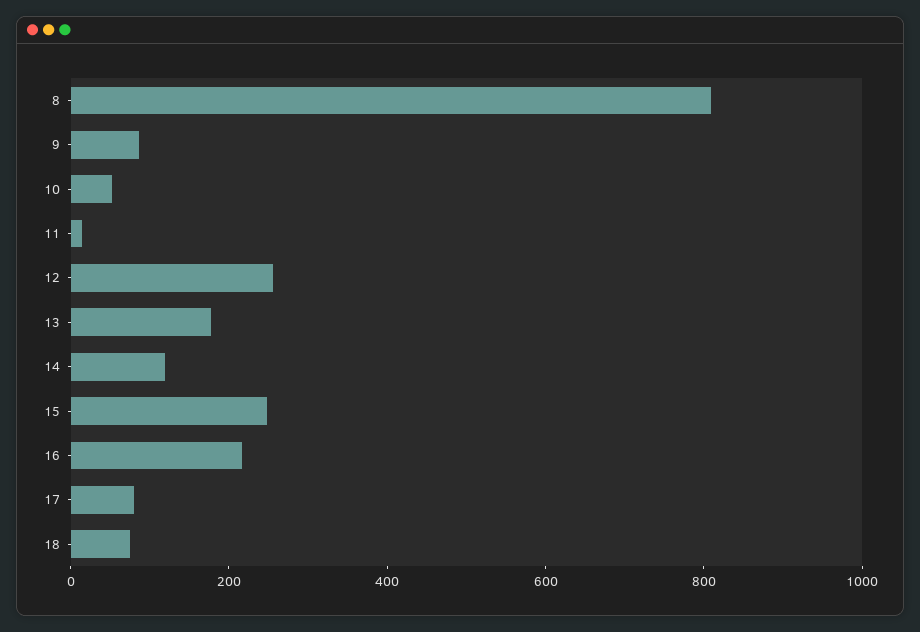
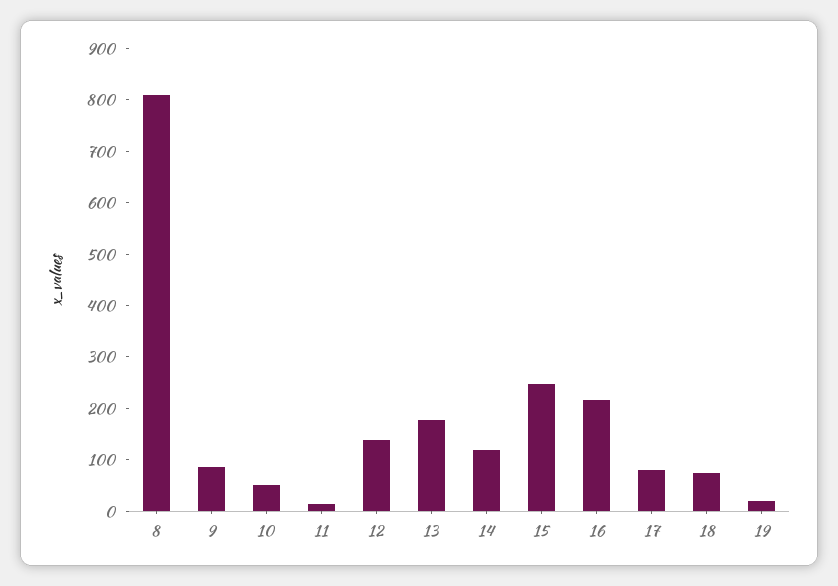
12: 250 -> 140
19: none -> 20

